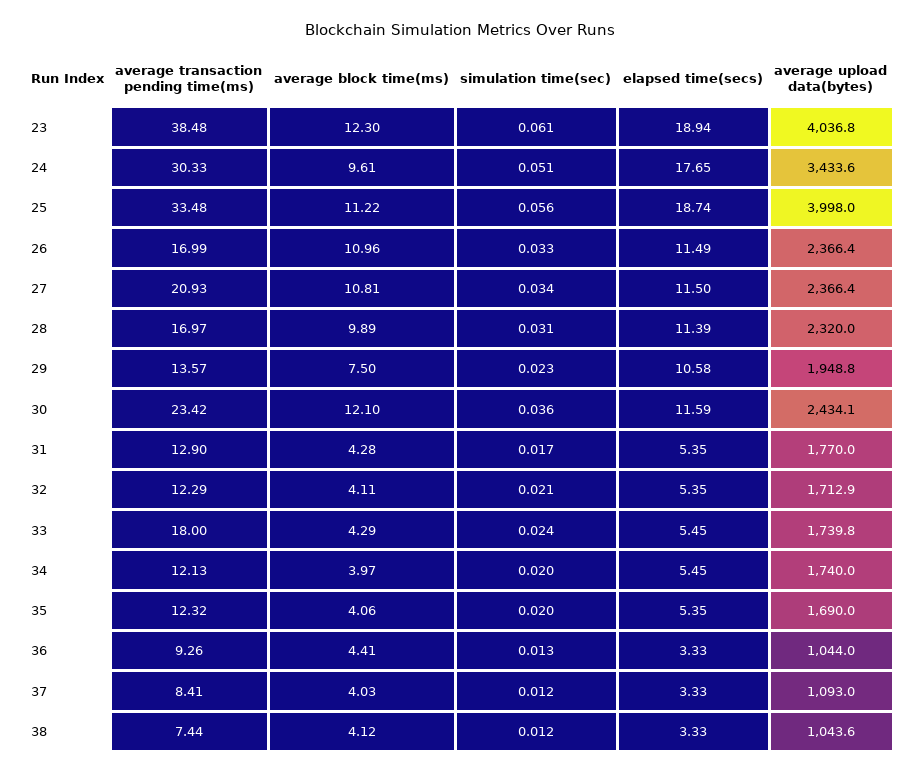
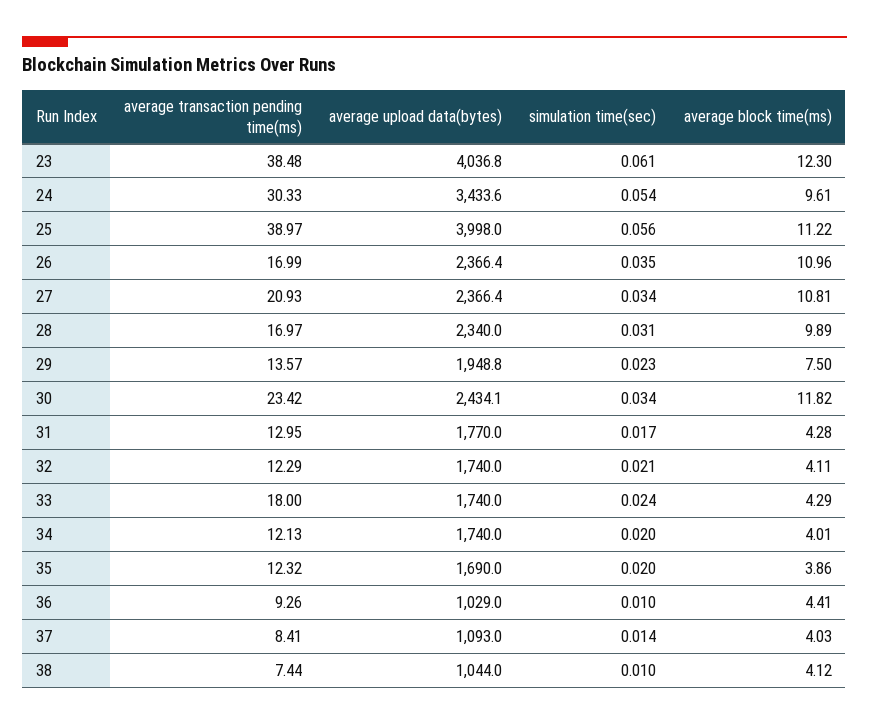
elapsed time(secs), 23: 18.94 -> none
simulation time(sec), 24: 0.051 -> 0.054
elapsed time(secs), 24: 17.65 -> none
average transaction pending time(ms), 25: 33.48 -> 38.97
elapsed time(secs), 25: 18.74 -> none
simulation time(sec), 26: 0.033 -> 0.035
elapsed time(secs), 26: 11.49 -> none
elapsed time(secs), 27: 11.5 -> none
elapsed time(secs), 28: 11.39 -> none
average upload data(bytes), 28: 2320 -> 2340
elapsed time(secs), 29: 10.58 -> none
average block time(ms), 30: 12.1 -> 11.82
simulation time(sec), 30: 0.036 -> 0.034
elapsed time(secs), 30: 11.59 -> none
average transaction pending time(ms), 31: 12.9 -> 12.95
elapsed time(secs), 31: 5.35 -> none
elapsed time(secs), 32: 5.35 -> none
average upload data(bytes), 32: 1712.9 -> 1740
elapsed time(secs), 33: 5.45 -> none
average upload data(bytes), 33: 1739.8 -> 1740
average block time(ms), 34: 3.97 -> 4.01
elapsed time(secs), 34: 5.45 -> none
average block time(ms), 35: 4.06 -> 3.86
elapsed time(secs), 35: 5.35 -> none
simulation time(sec), 36: 0.013 -> 0.01
elapsed time(secs), 36: 3.33 -> none
average upload data(bytes), 36: 1044 -> 1029
simulation time(sec), 37: 0.012 -> 0.014
elapsed time(secs), 37: 3.33 -> none
simulation time(sec), 38: 0.012 -> 0.01
elapsed time(secs), 38: 3.33 -> none
average upload data(bytes), 38: 1043.6 -> 1044

